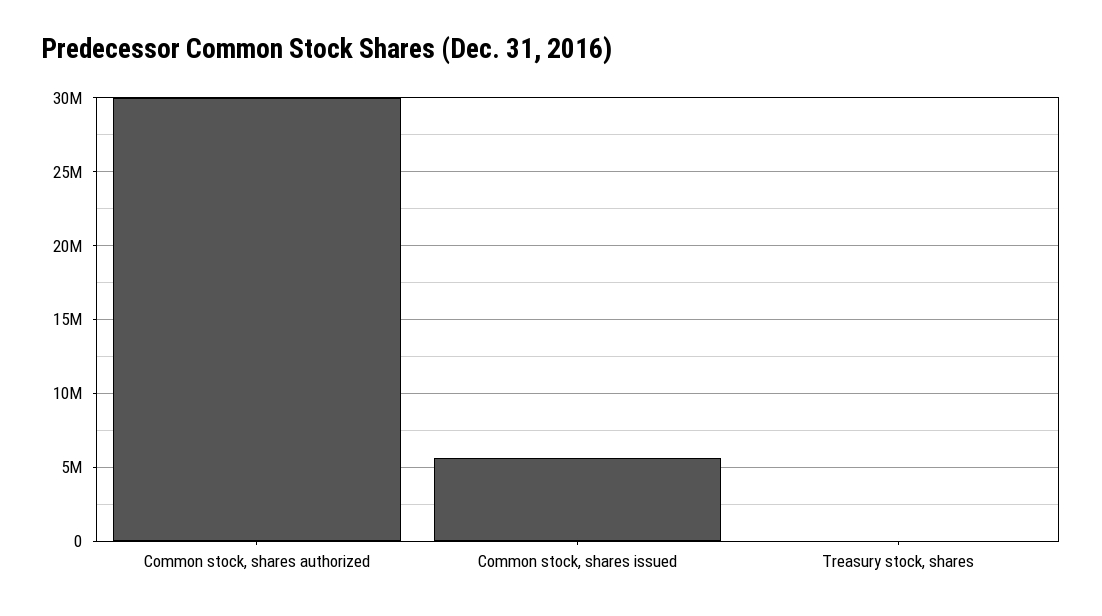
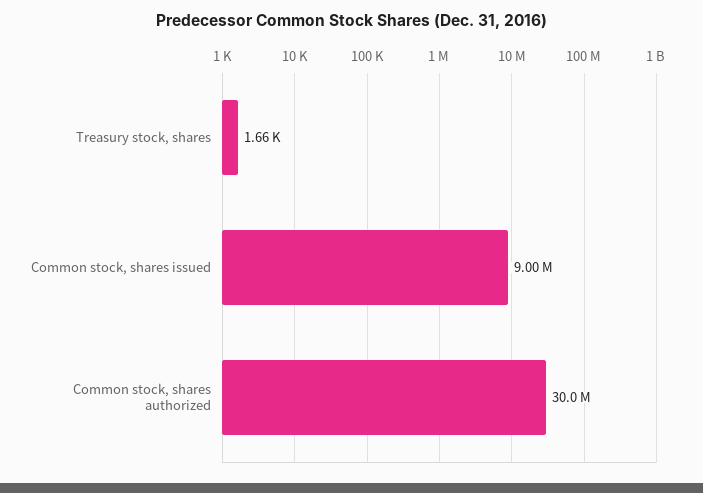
Common stock, shares issued: 5500000 -> 9000000

